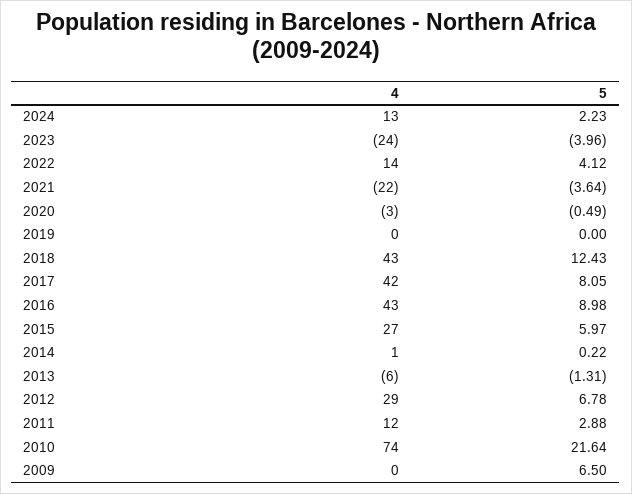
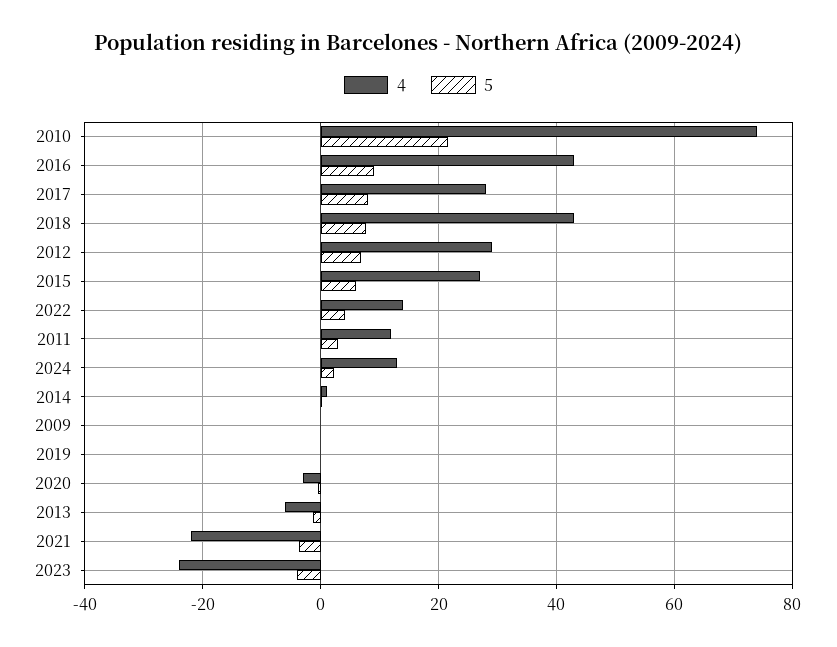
5, 2018: 12.43 -> 8
4, 2017: 42 -> 28
5, 2009: 6.5 -> 0

